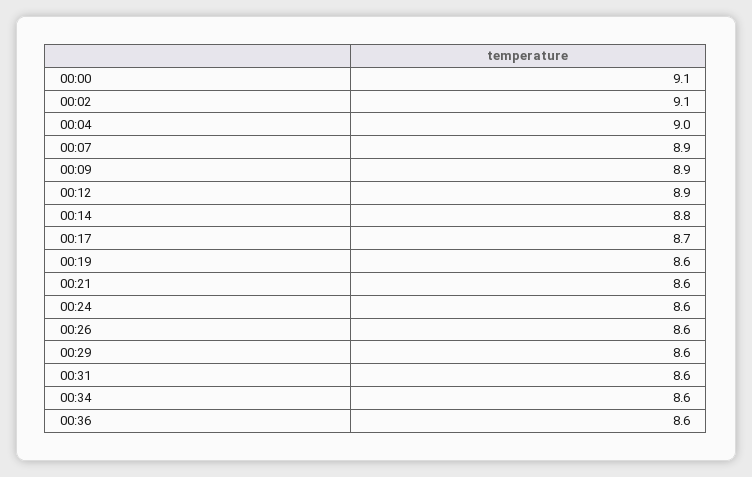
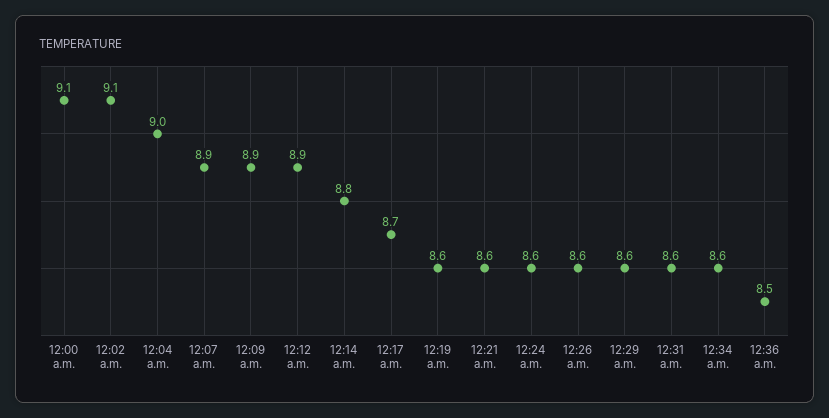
00:36: 8.6 -> 8.5

